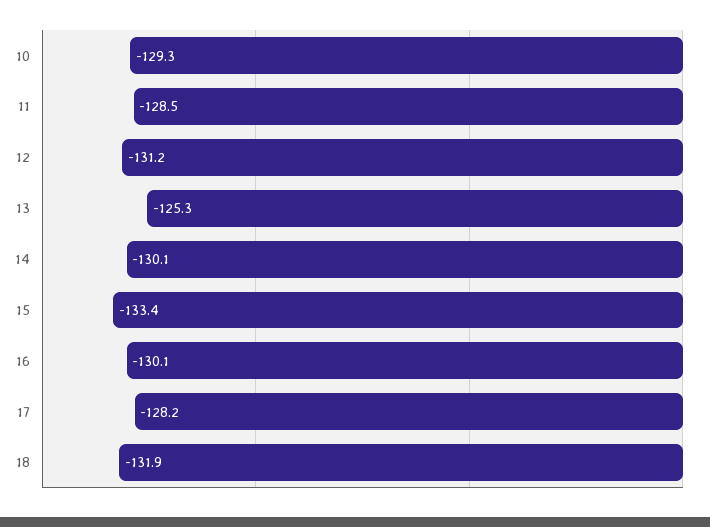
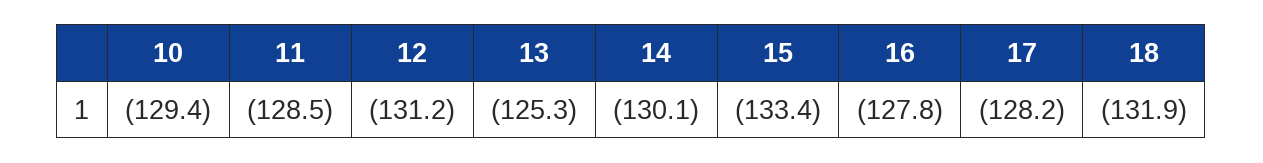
10: -129.3 -> -129.4
16: -130.1 -> -127.8

